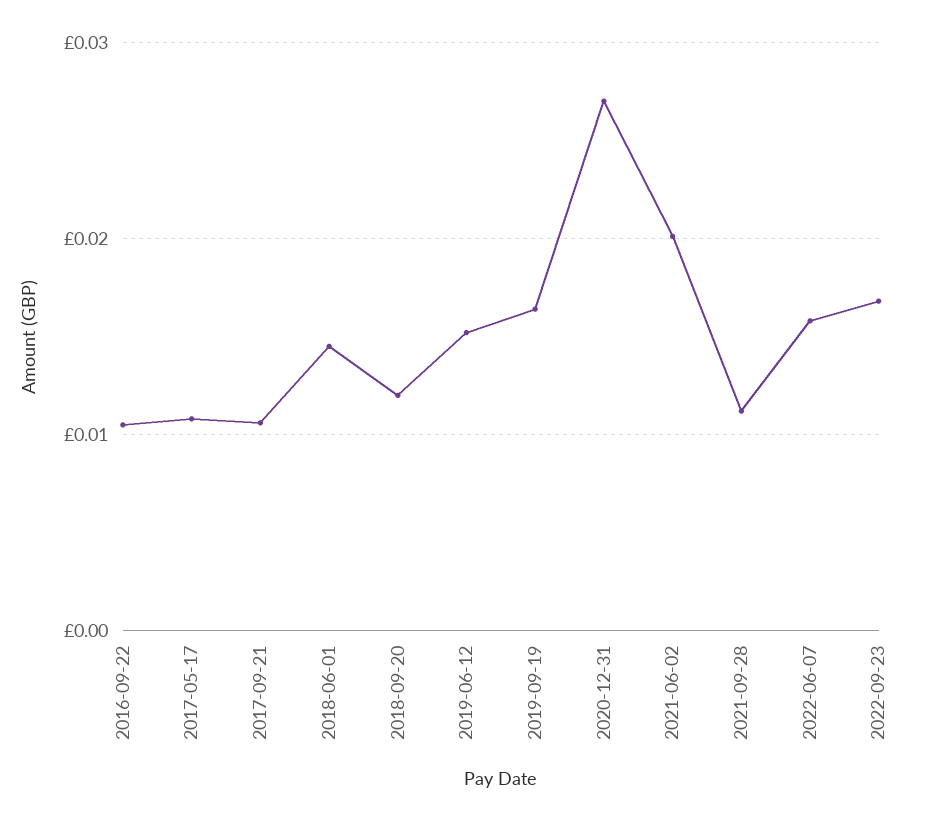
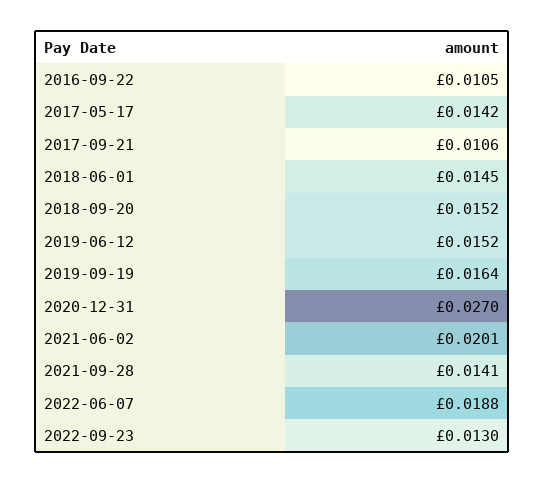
2017-05-17: 0.011 -> 0.0142
2018-09-20: 0.012 -> 0.0152
2021-09-28: 0.011 -> 0.0141
2022-06-07: 0.016 -> 0.0188
2022-09-23: 0.017 -> 0.013

